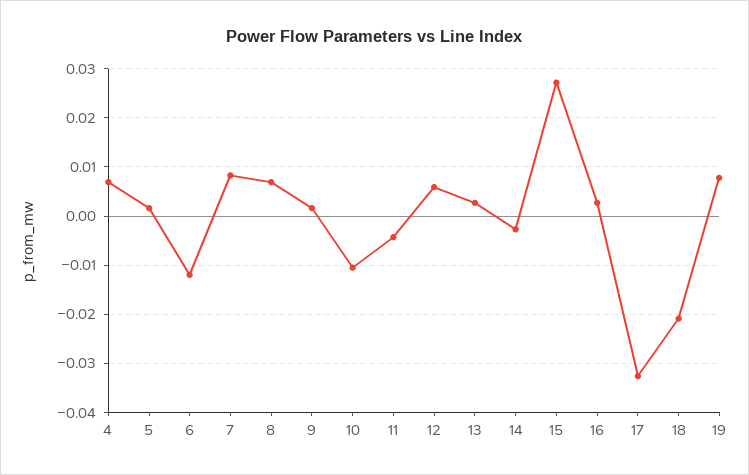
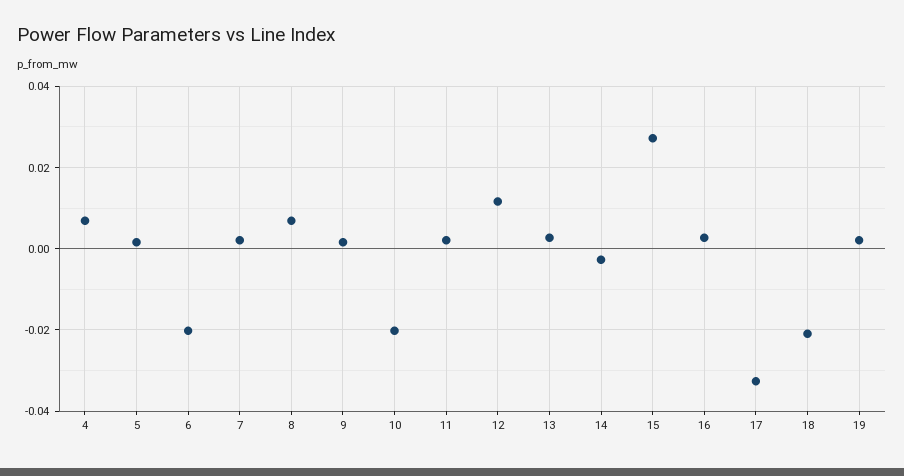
6: -0.012 -> -0.02
7: 0.008 -> 0.002
10: -0.01 -> -0.02
11: -0.004 -> 0.002
12: 0.006 -> 0.012
19: 0.008 -> 0.002

